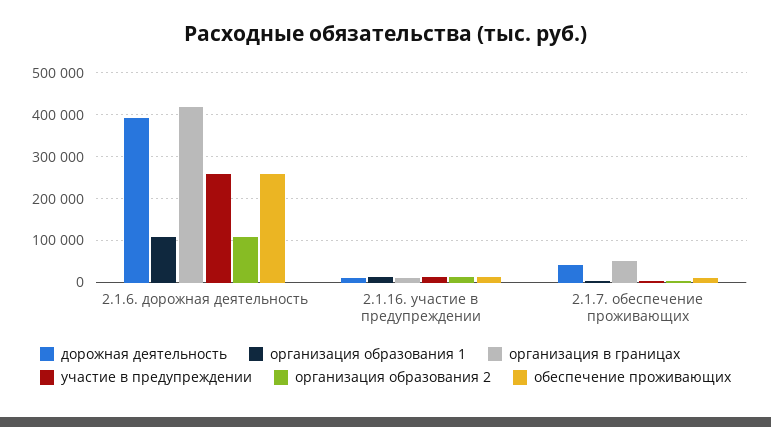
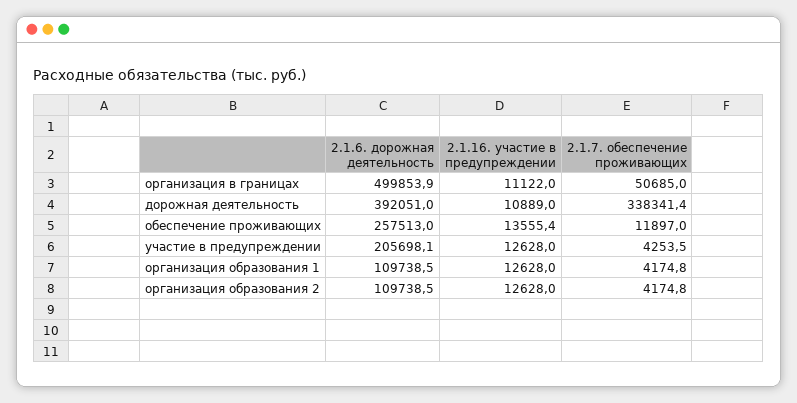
организация в границах, 2.1.6. дорожная деятельность: 420000 -> 499853.9
участие в предупреждении, 2.1.6. дорожная деятельность: 260000 -> 205698.1
дорожная деятельность, 2.1.7. обеспечение проживающих: 40000 -> 338341.4

